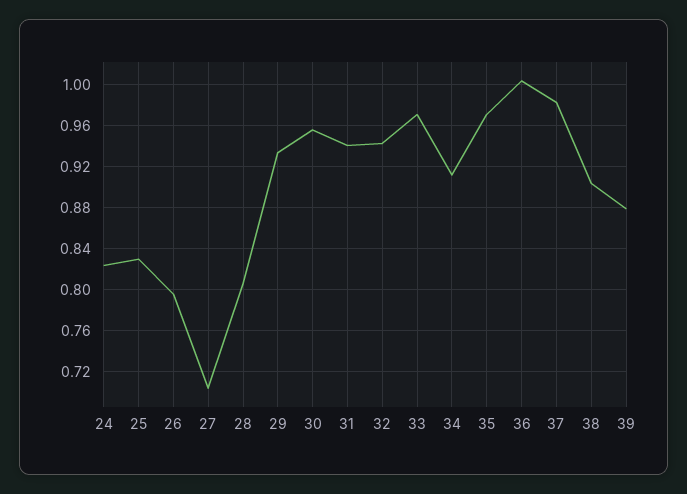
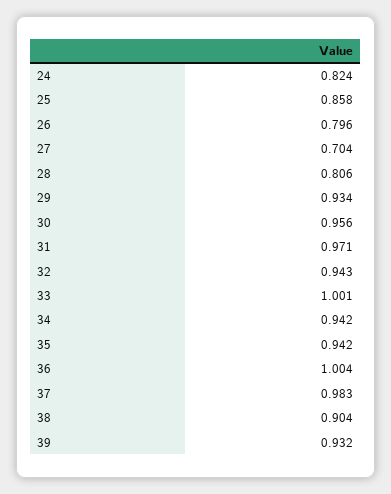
25: 0.83 -> 0.858
31: 0.94 -> 0.971
33: 0.97 -> 1.001
34: 0.91 -> 0.942
35: 0.97 -> 0.942
39: 0.88 -> 0.932

